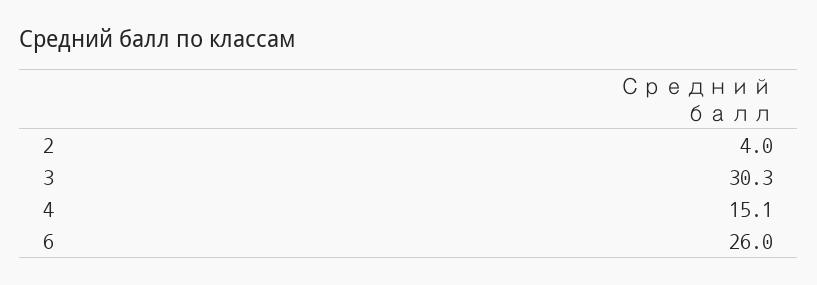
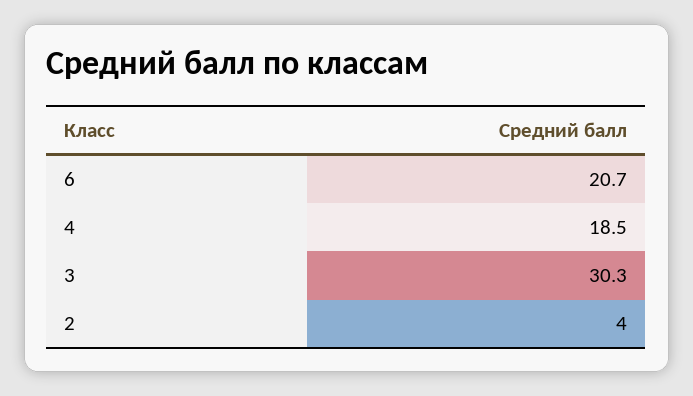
4: 15.1 -> 18.5
6: 26 -> 20.7

